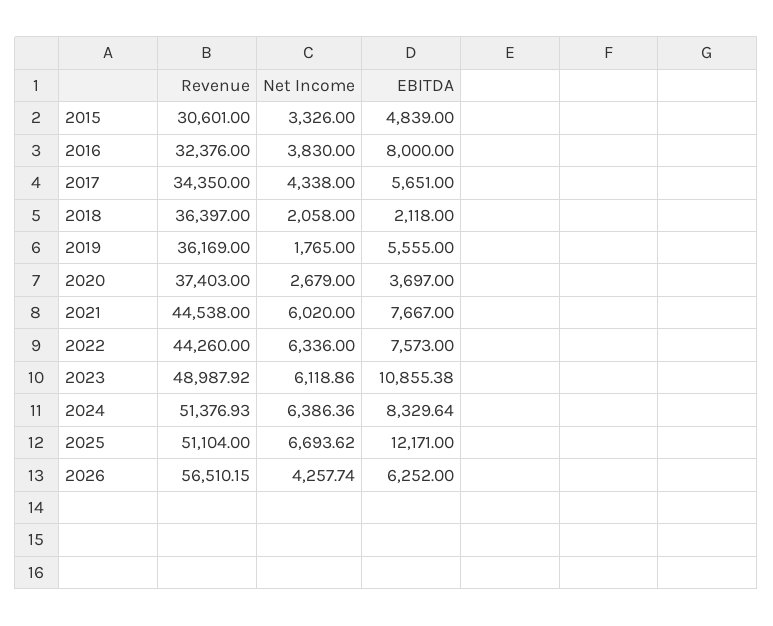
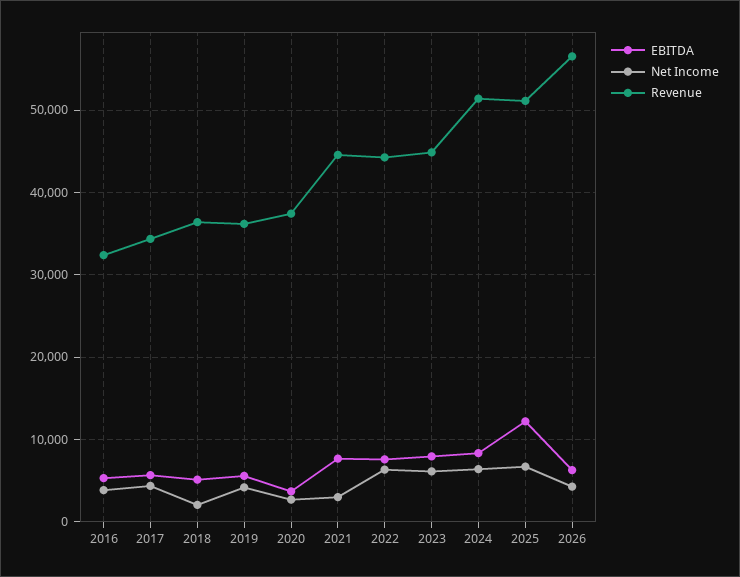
Revenue, 2015: 30601 -> none
Net Income, 2015: 3326 -> none
EBITDA, 2015: 4839 -> none
EBITDA, 2016: 8000 -> 5000
EBITDA, 2018: 2118 -> 5000
Net Income, 2019: 1765 -> 4000
Net Income, 2021: 6020 -> 3000
Revenue, 2023: 48987.92 -> 45000
EBITDA, 2023: 10855.38 -> 8000

